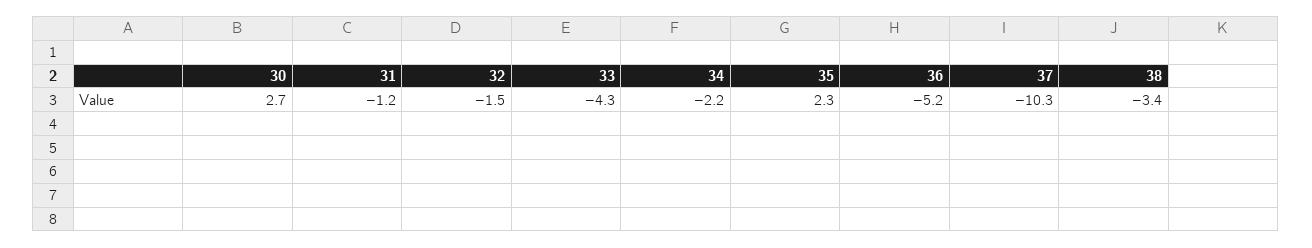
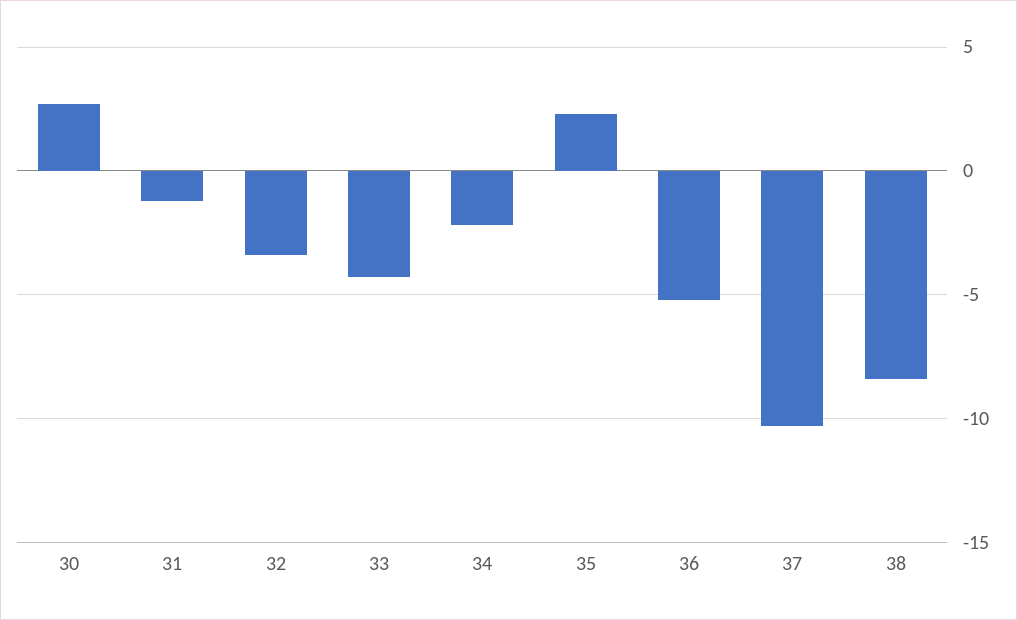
32: -1.5 -> -3.5
38: -3.4 -> -8.5

